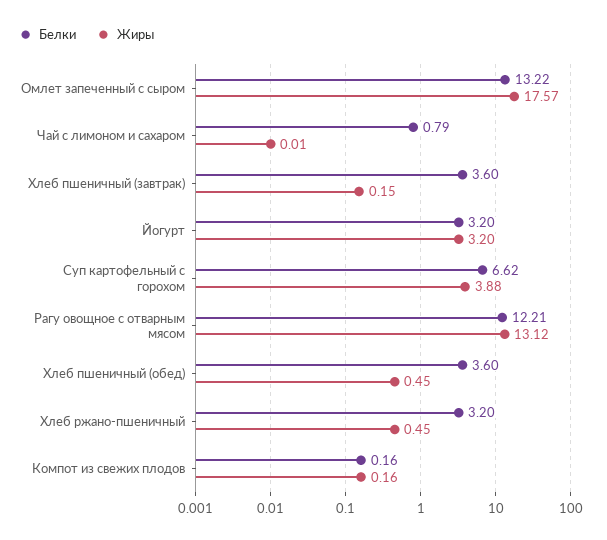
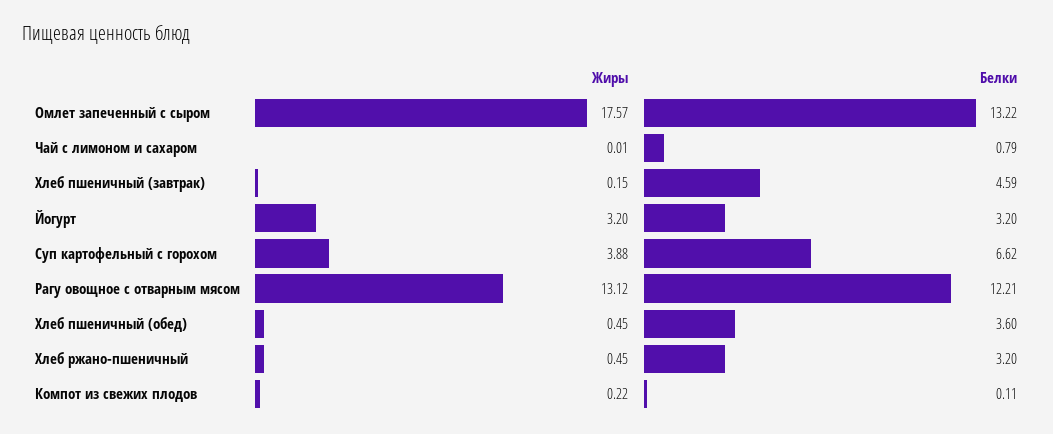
Белки, Хлеб пшеничный (завтрак): 3.6 -> 4.59
Белки, Компот из свежих плодов: 0.16 -> 0.11
Жиры, Компот из свежих плодов: 0.16 -> 0.22

